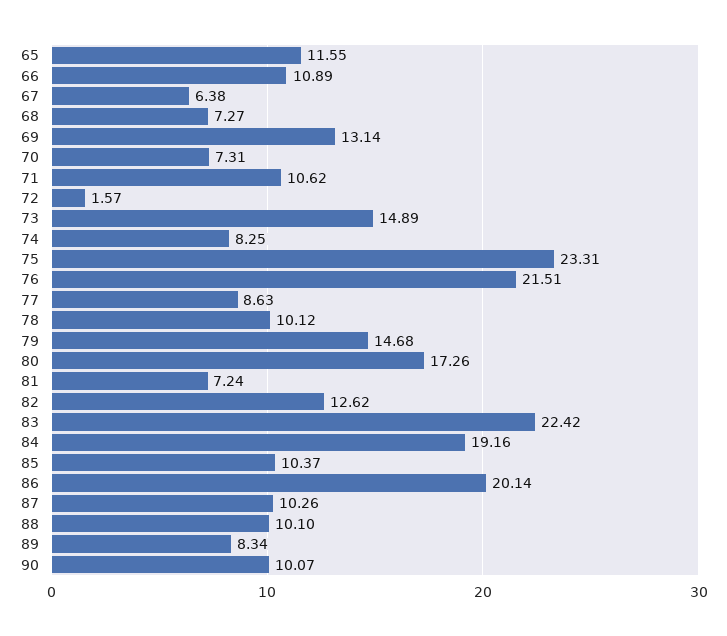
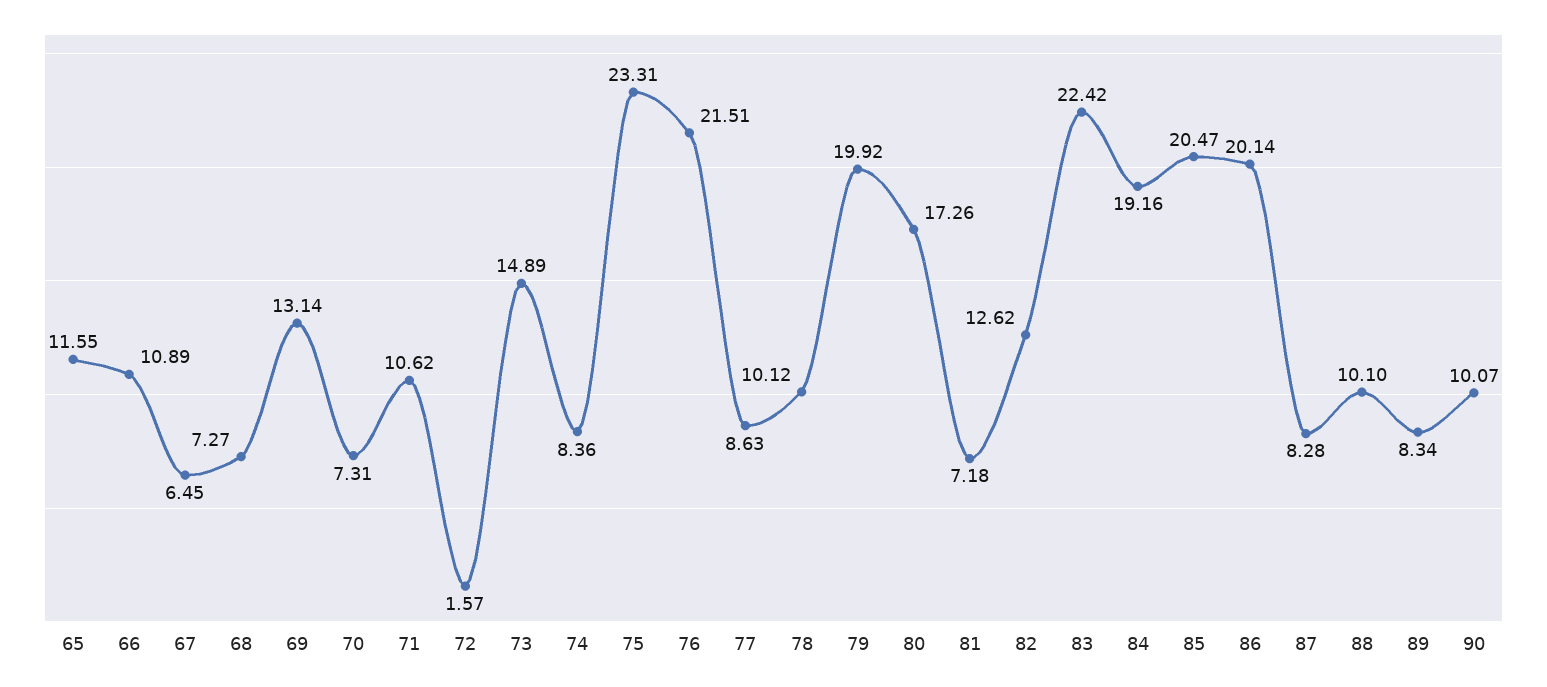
67: 6.38 -> 6.45
74: 8.25 -> 8.36
79: 14.68 -> 19.92
81: 7.24 -> 7.18
85: 10.37 -> 20.47
87: 10.26 -> 8.28

